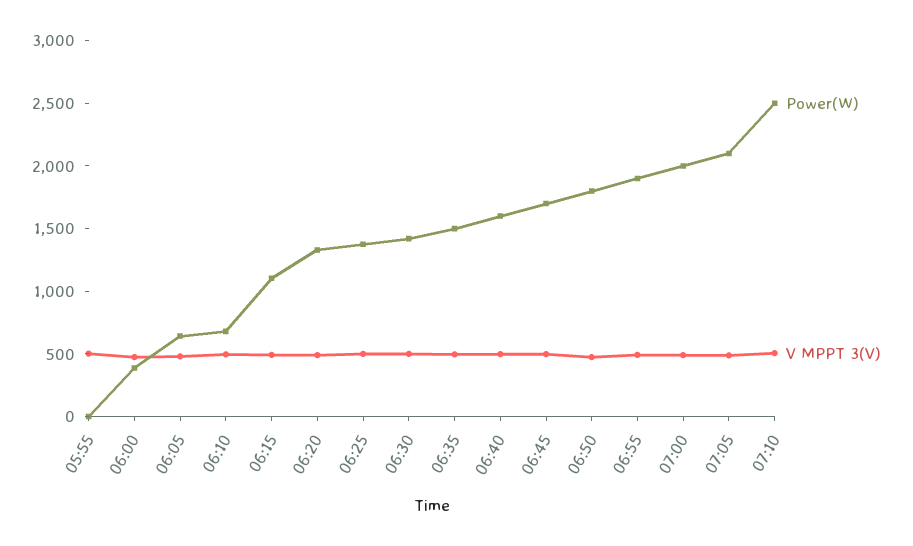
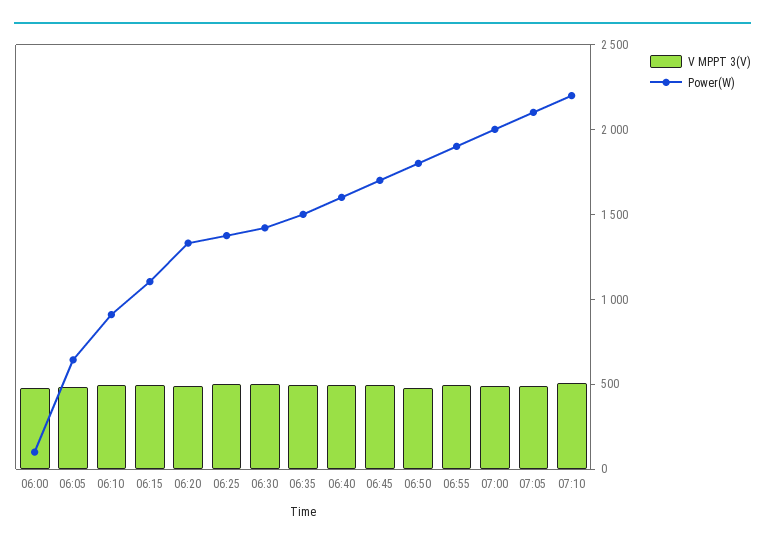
Power(W), 05:55: 0 -> none
V MPPT 3(V), 05:55: 500 -> none
Power(W), 06:00: 400 -> 100
Power(W), 06:10: 700 -> 900
Power(W), 07:10: 2500 -> 2200

